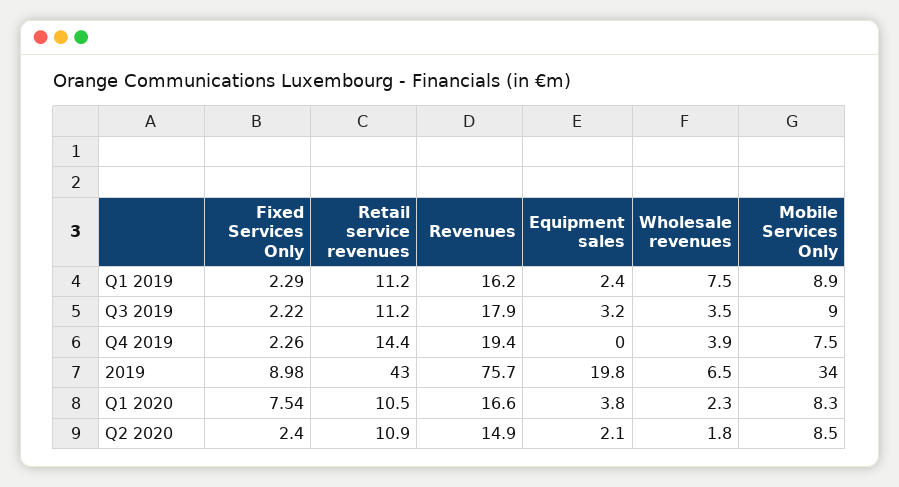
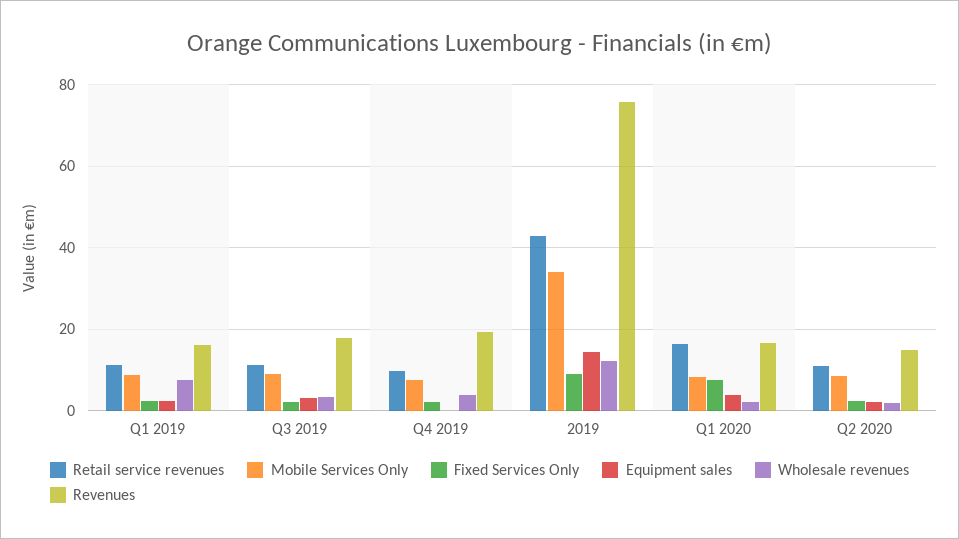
Retail service revenues, Q4 2019: 14.4 -> 10
Equipment sales, 2019: 19.8 -> 14
Wholesale revenues, 2019: 6.5 -> 12
Retail service revenues, Q1 2020: 10.5 -> 16

